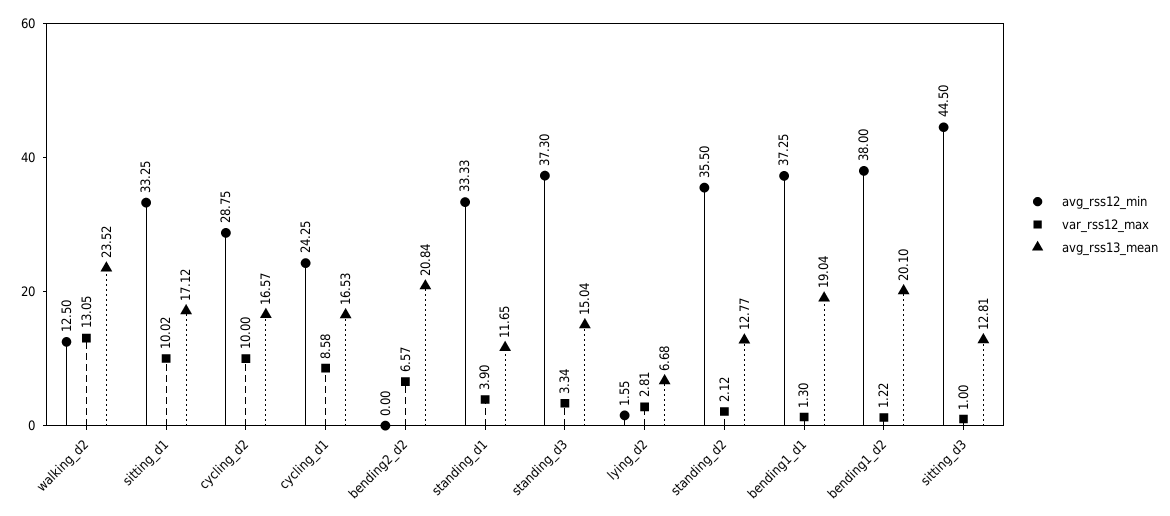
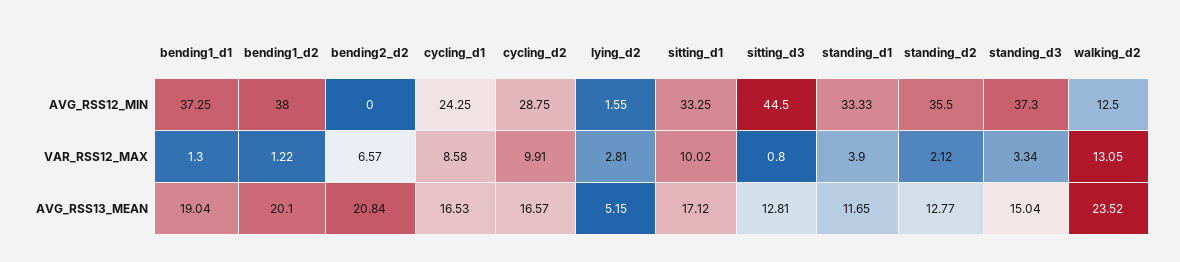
var_rss12_max, cycling_d2: 10 -> 9.91
avg_rss13_mean, lying_d2: 6.68 -> 5.15
var_rss12_max, sitting_d3: 1 -> 0.8

